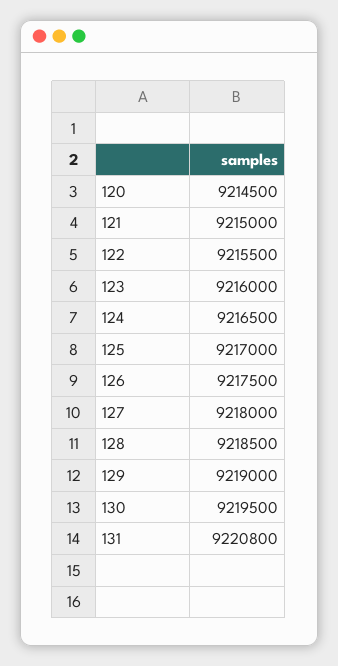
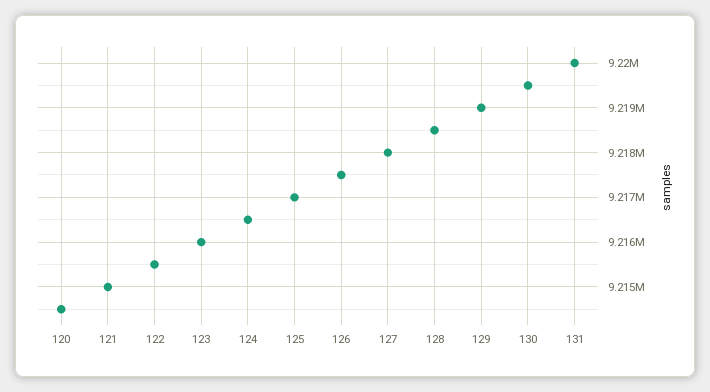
131: 9220800 -> 9220000

